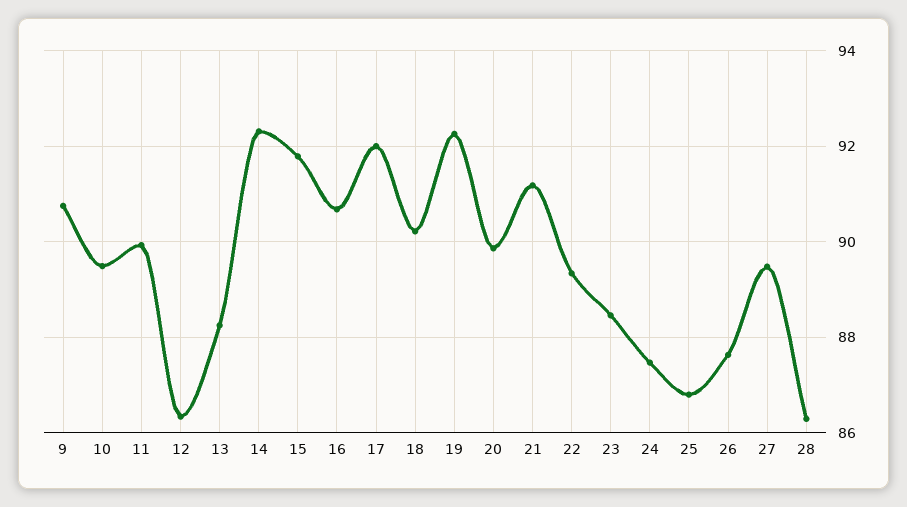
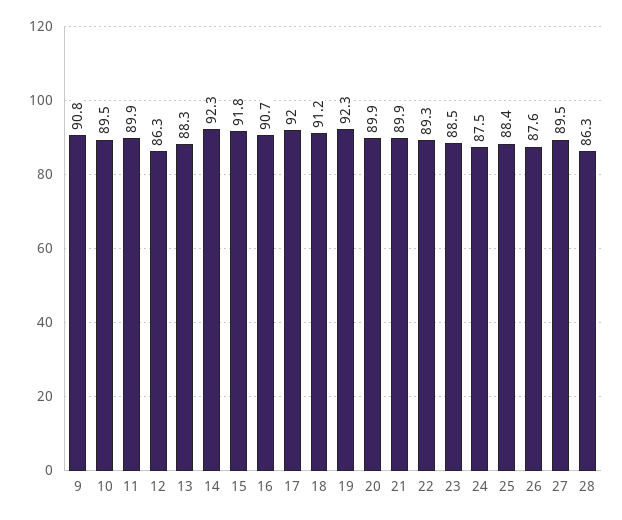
18: 90.2 -> 91.2
21: 91.2 -> 89.9
25: 86.8 -> 88.4

